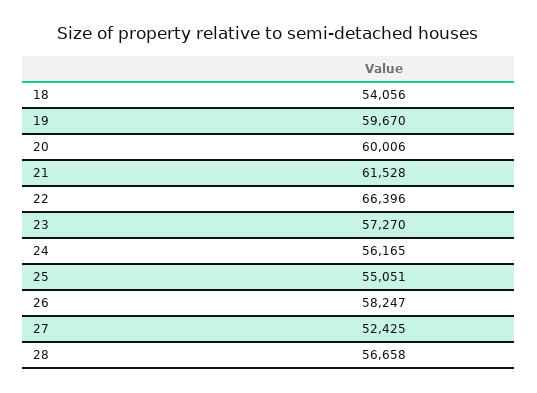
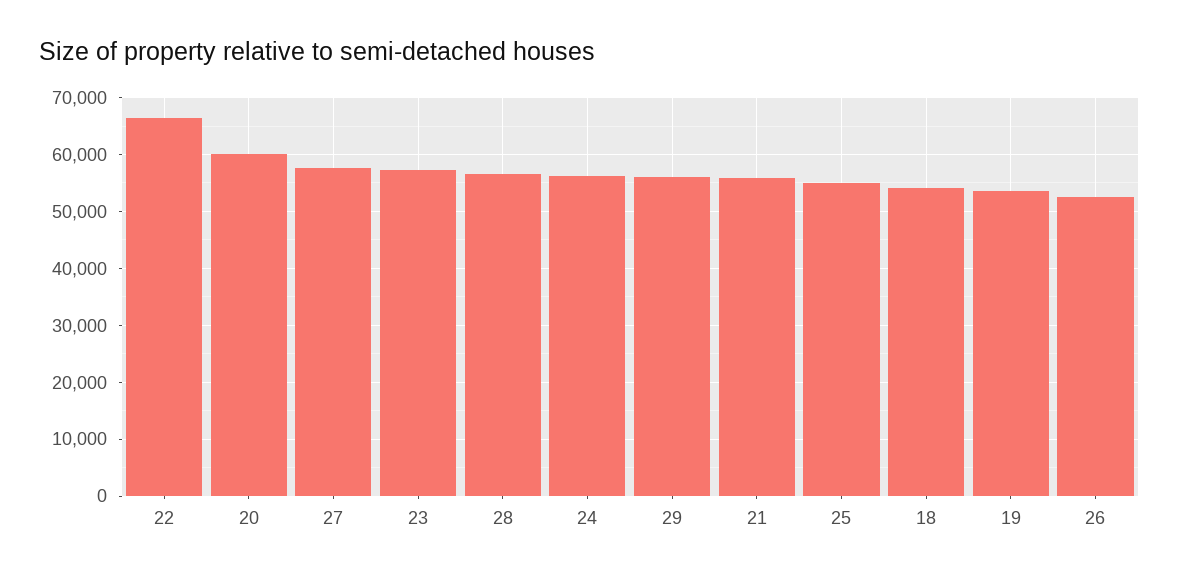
19: 59670 -> 54000
21: 61528 -> 56000
26: 58247 -> 52000
27: 52425 -> 58000
29: none -> 56000

